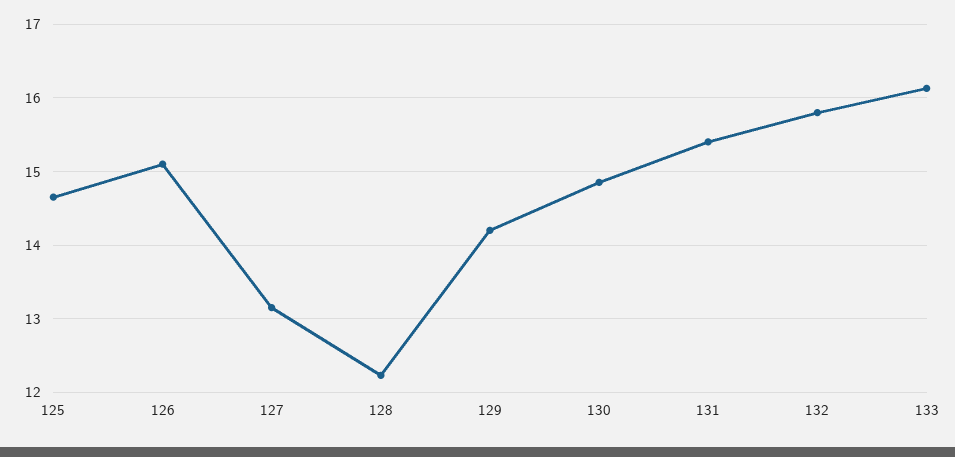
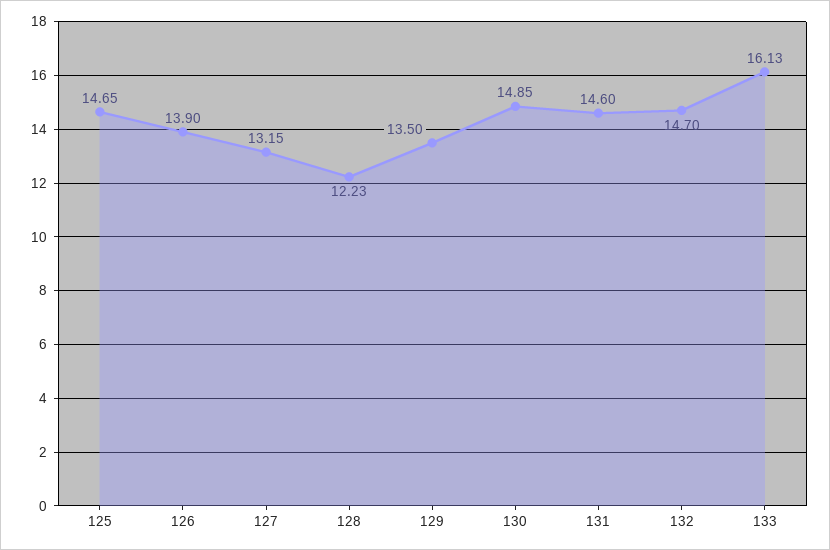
126: 15.1 -> 13.9
129: 14.2 -> 13.5
131: 15.4 -> 14.6
132: 15.8 -> 14.7

